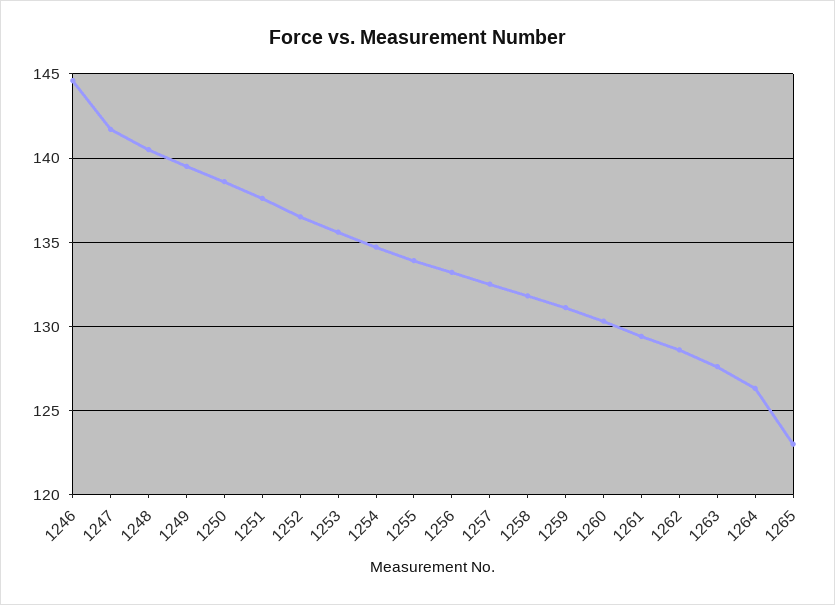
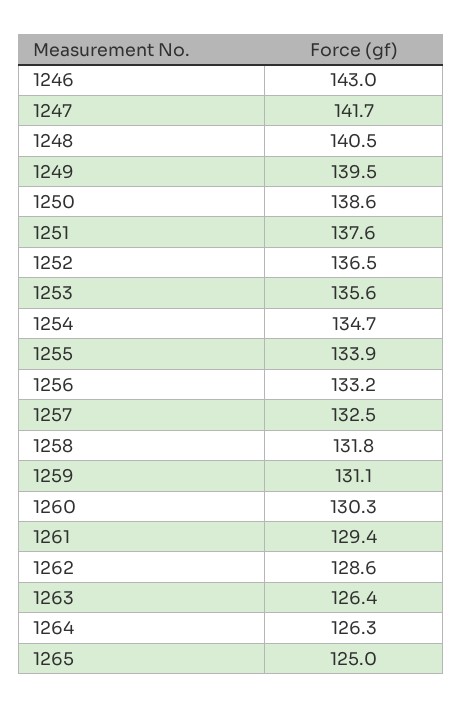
1246: 144.5 -> 143
1263: 127.5 -> 126.4
1265: 123 -> 125

